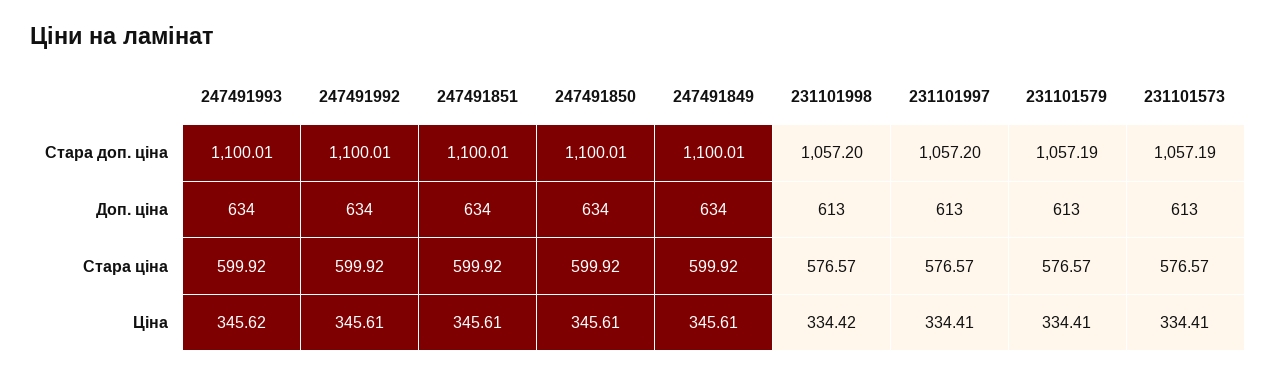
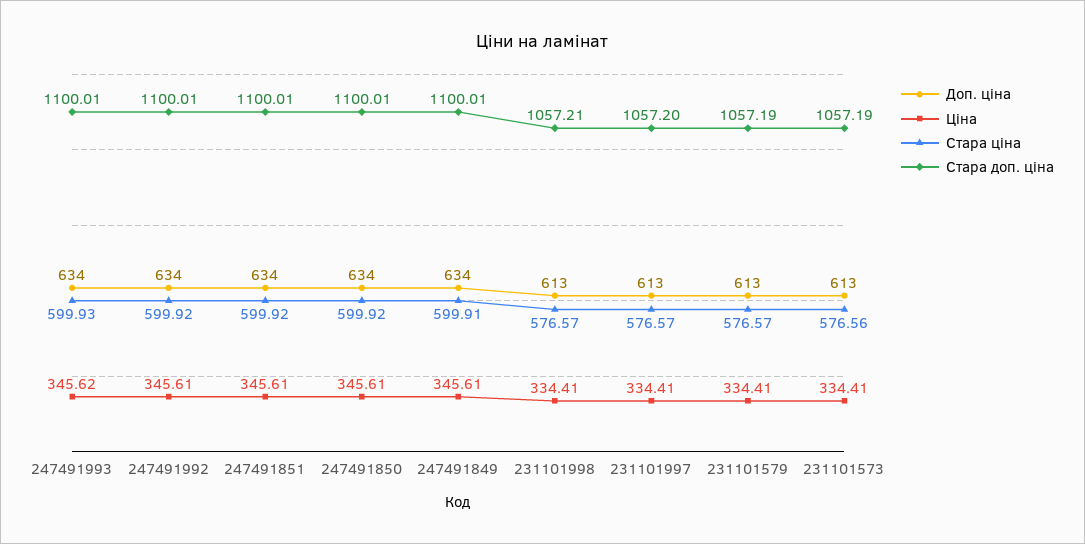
Стара доп. ціна, 231101998: 1057.2 -> 1057.21
Стара ціна, 247491993: 599.92 -> 599.93
Стара ціна, 247491849: 599.92 -> 599.91
Стара ціна, 231101573: 576.57 -> 576.56
Ціна, 231101998: 334.42 -> 334.41

